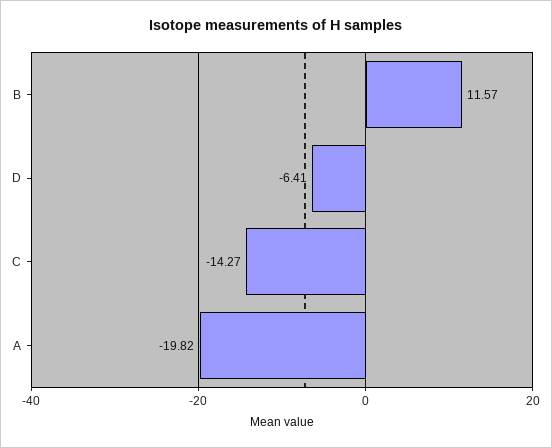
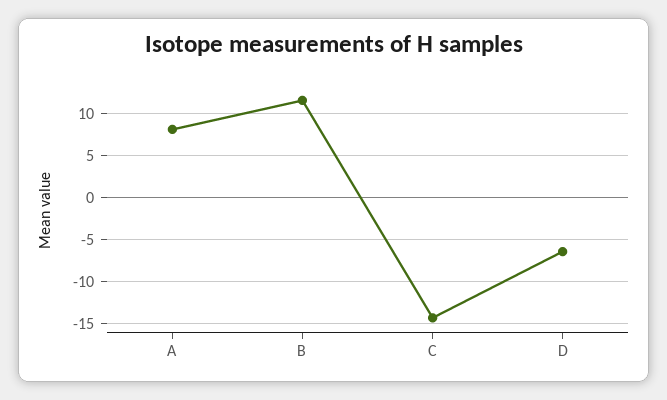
A: -19.82 -> 8

